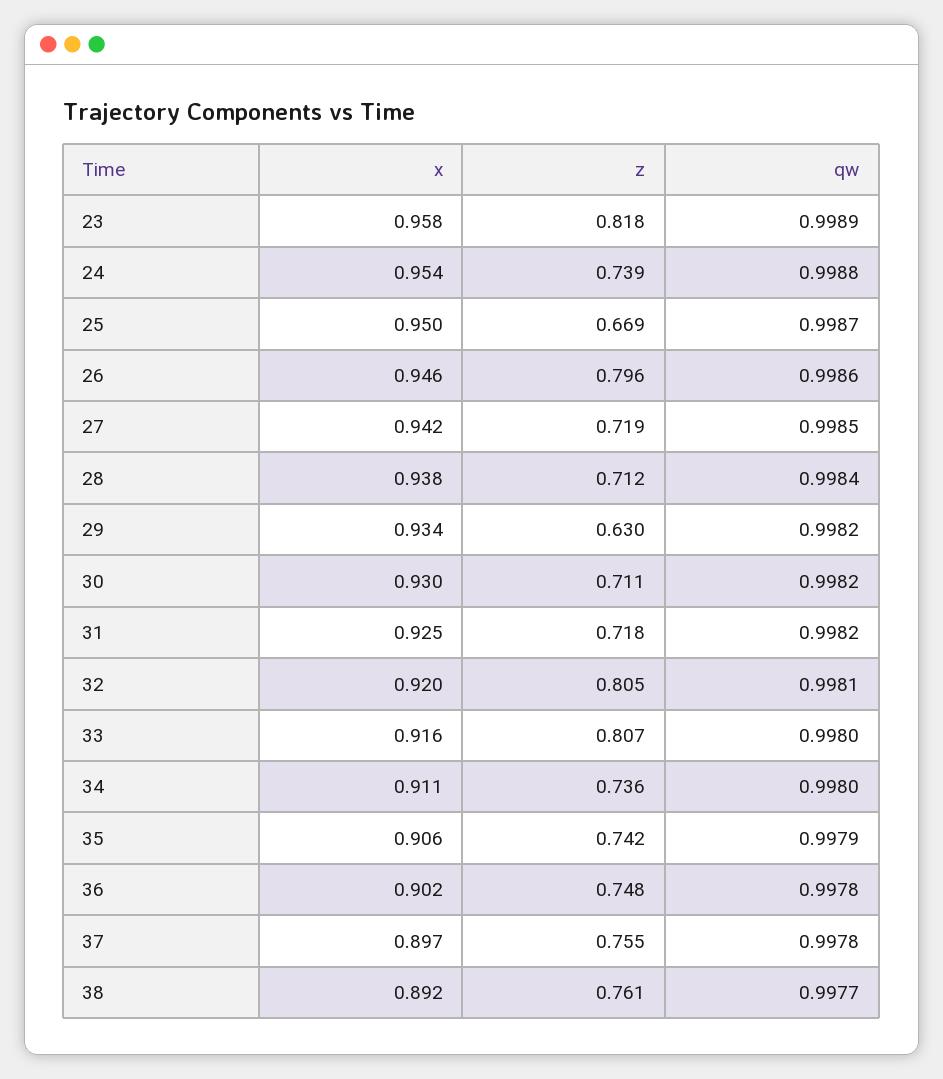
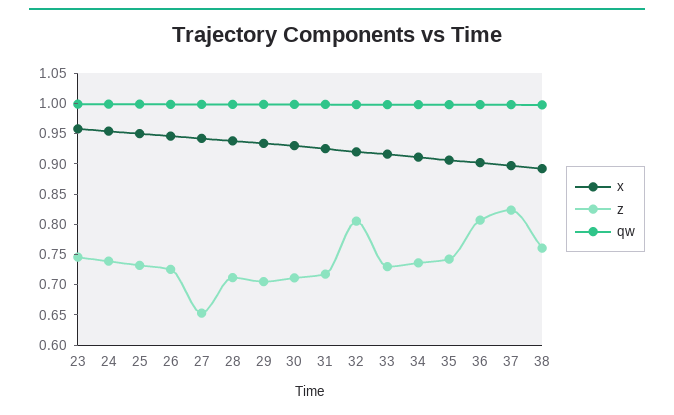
z, 23: 0.818 -> 0.75
z, 25: 0.669 -> 0.725
z, 26: 0.796 -> 0.725
z, 27: 0.719 -> 0.65
z, 29: 0.63 -> 0.7
z, 33: 0.807 -> 0.725
z, 36: 0.748 -> 0.8
z, 37: 0.755 -> 0.825

